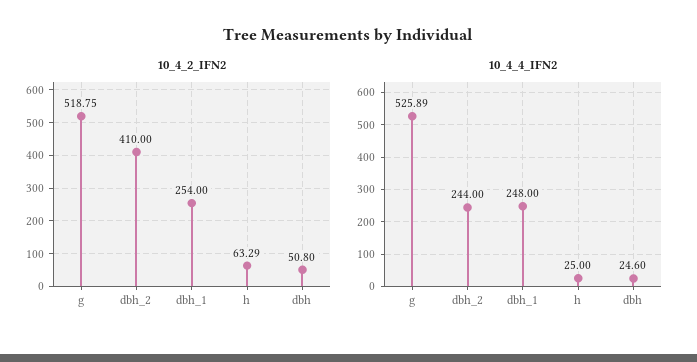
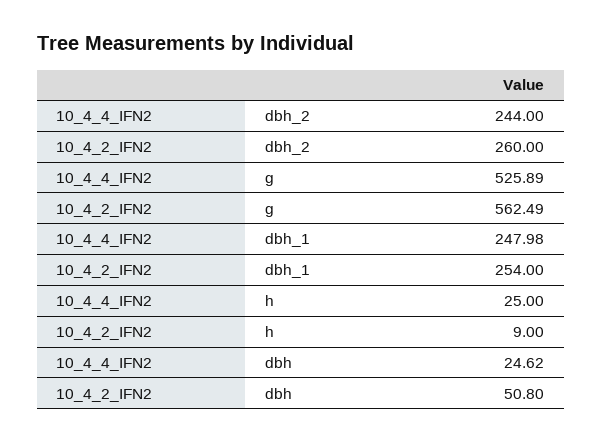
10_4_2_IFN2, g: 518.75 -> 562.49
10_4_2_IFN2, dbh_2: 410 -> 260
10_4_2_IFN2, h: 63.29 -> 9
10_4_4_IFN2, dbh_1: 248 -> 247.98
10_4_4_IFN2, dbh: 24.6 -> 24.62

